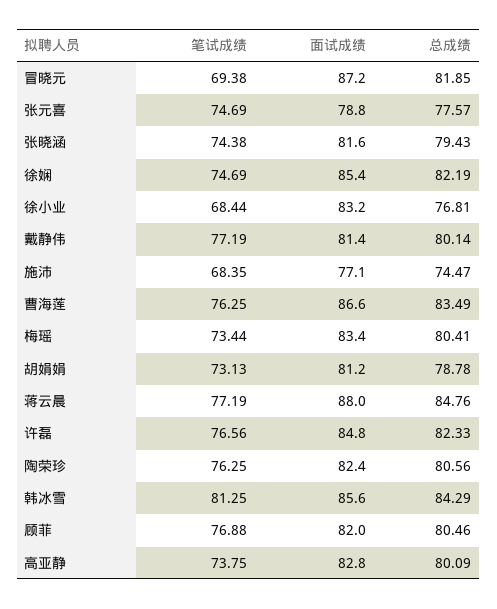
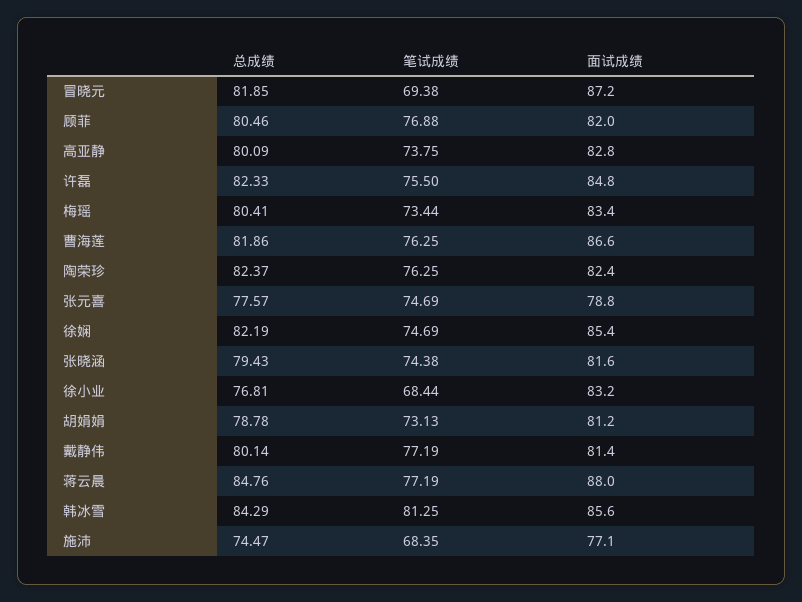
总成绩, 曹海莲: 83.49 -> 81.86
笔试成绩, 许磊: 76.56 -> 75.5
总成绩, 陶荣珍: 80.56 -> 82.37

